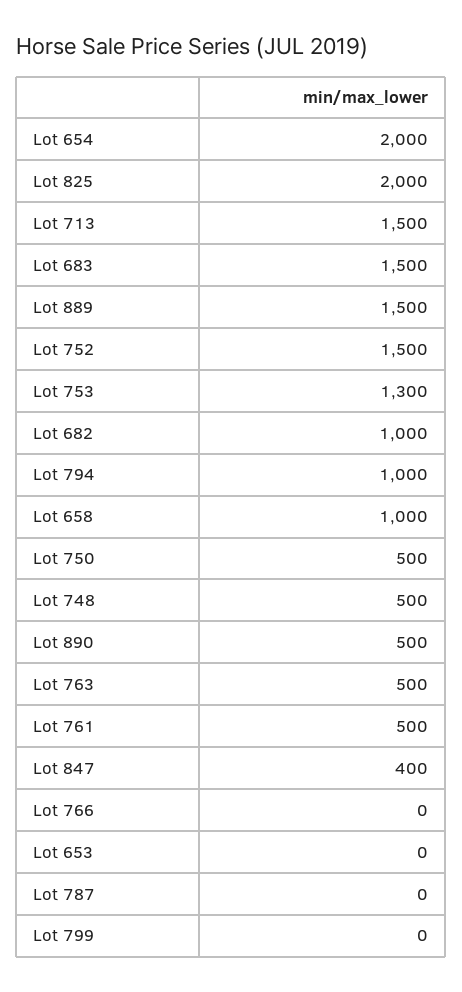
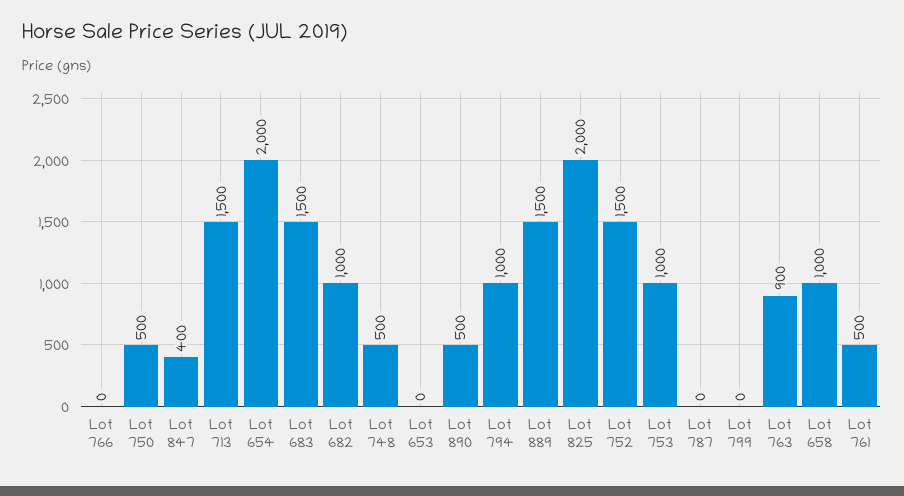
Lot 753: 1300 -> 1000
Lot 763: 500 -> 900

